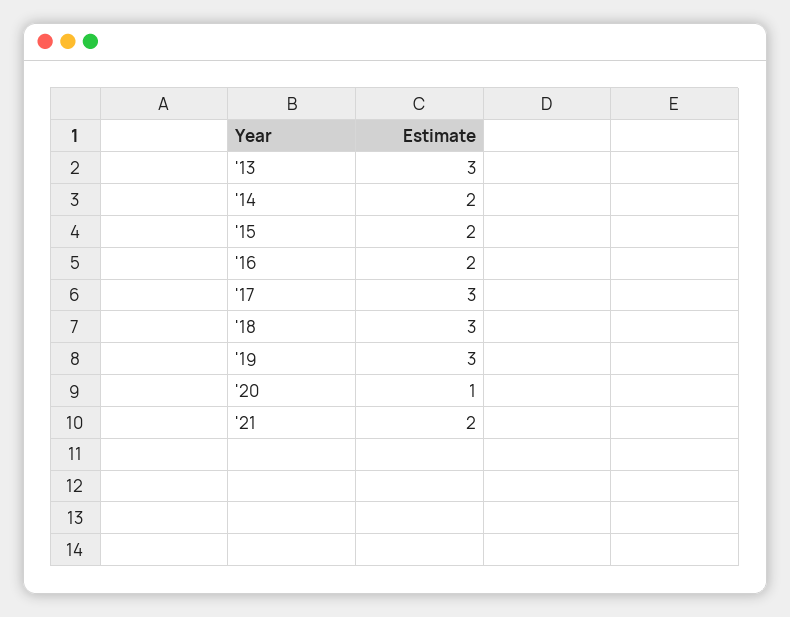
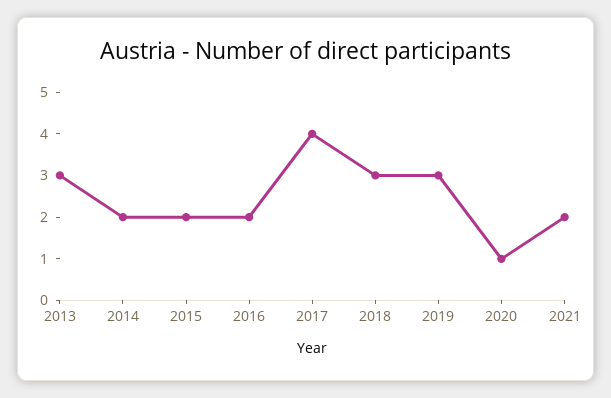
'17: 3 -> 4

